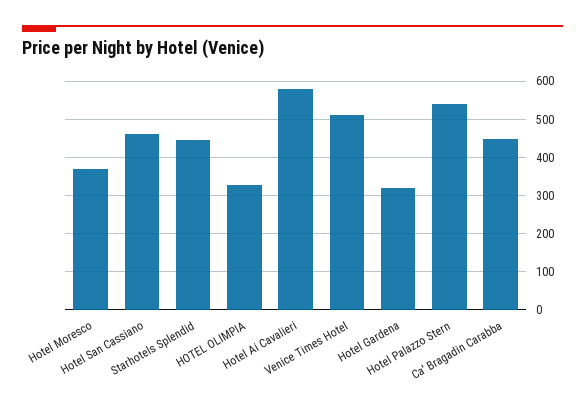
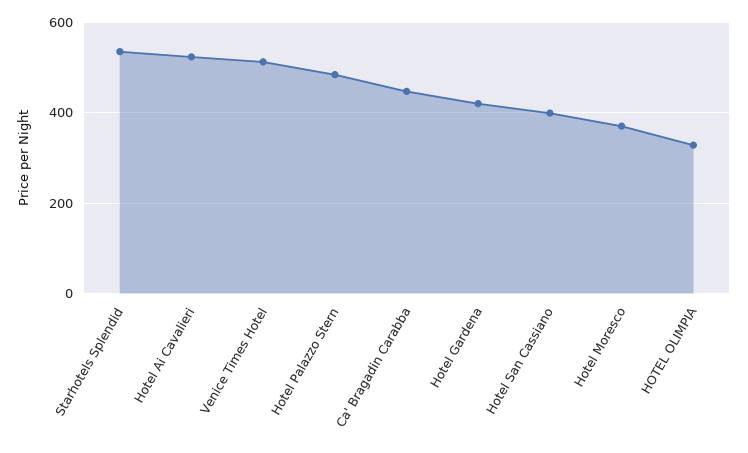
Hotel San Cassiano: 460 -> 400
Starhotels Splendid: 440 -> 540
Hotel Ai Cavalieri: 580 -> 520
Hotel Gardena: 320 -> 420
Hotel Palazzo Stern: 540 -> 480

